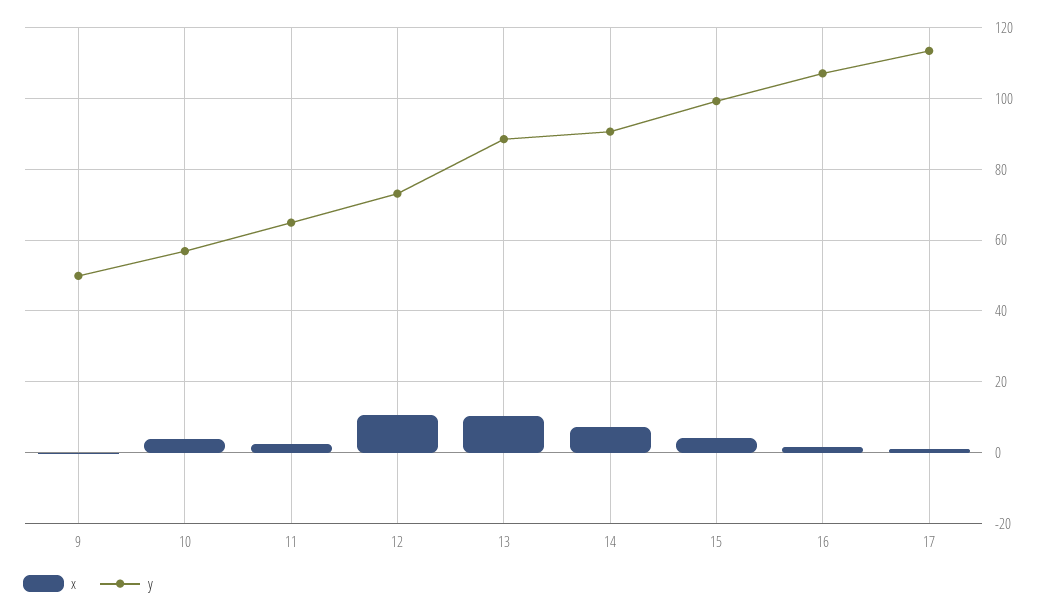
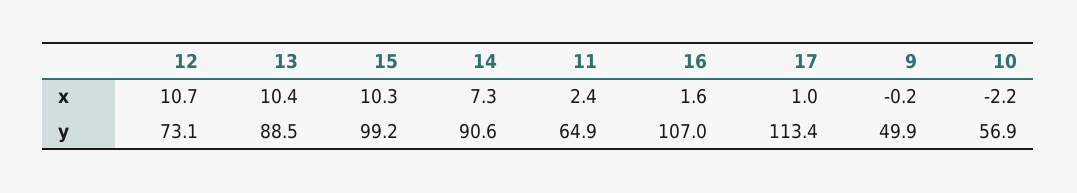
x, 10: 4 -> -2.2
x, 15: 4 -> 10.3

